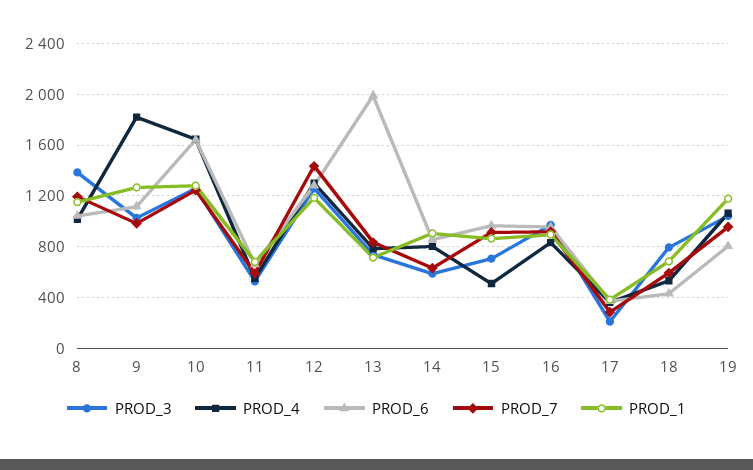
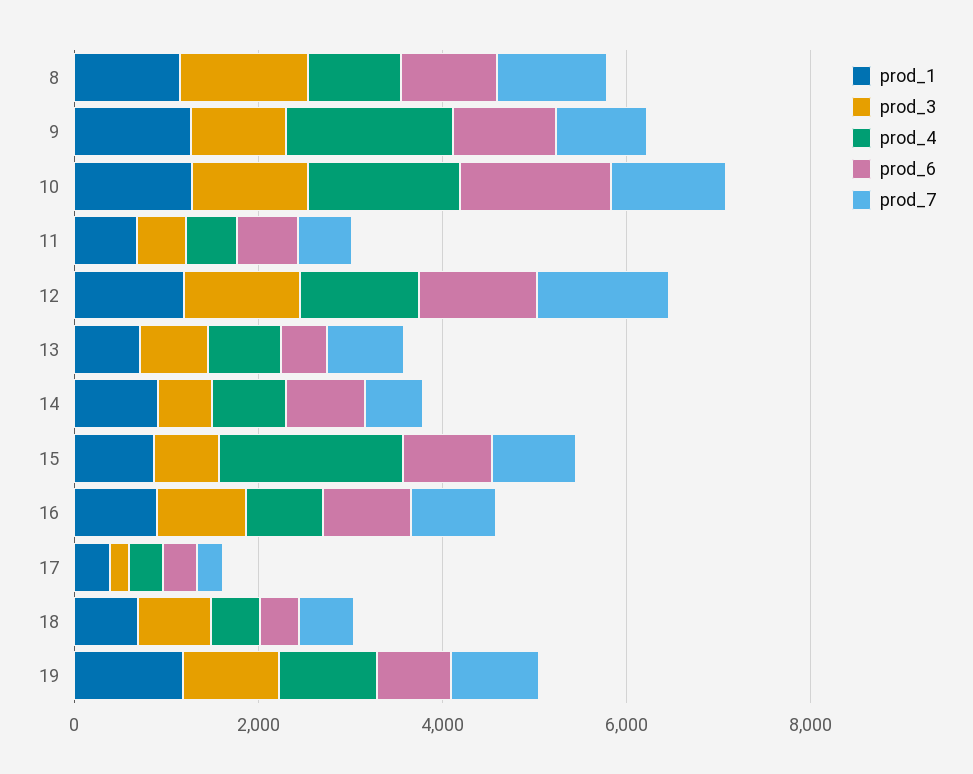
PROD_6, 13: 2000 -> 500
PROD_4, 15: 500 -> 2000

